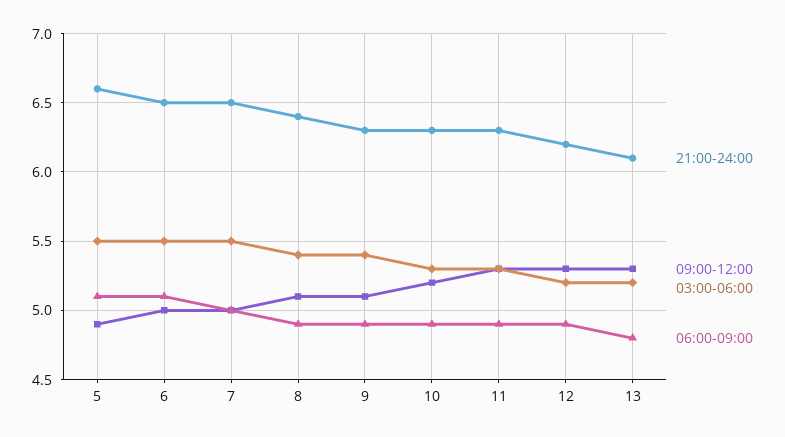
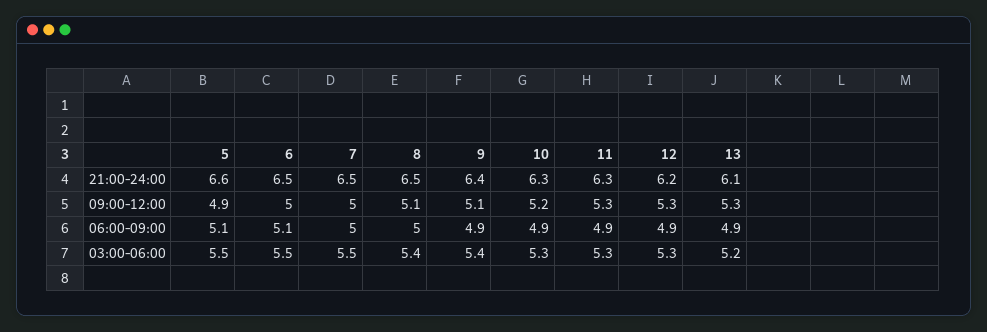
21:00-24:00, 8: 6.4 -> 6.5
06:00-09:00, 8: 4.9 -> 5
21:00-24:00, 9: 6.3 -> 6.4
03:00-06:00, 12: 5.2 -> 5.3
06:00-09:00, 13: 4.8 -> 4.9

